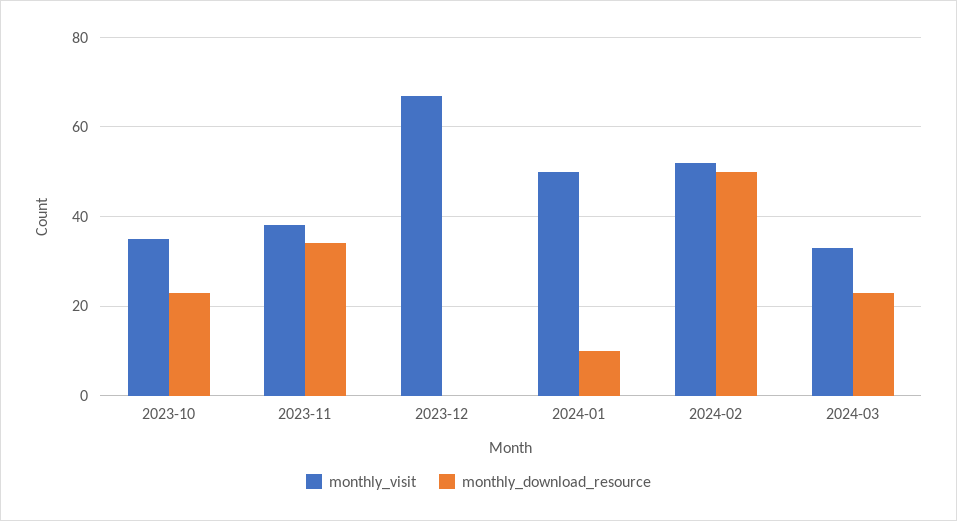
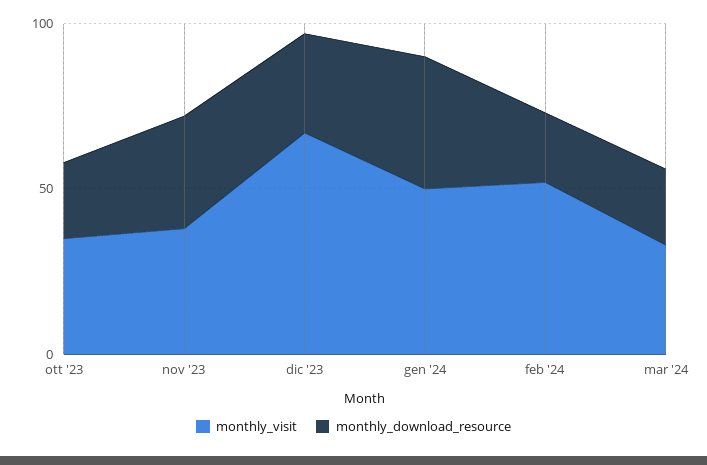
monthly_download_resource, 2023-12: 0 -> 30
monthly_download_resource, 2024-01: 10 -> 40
monthly_download_resource, 2024-02: 50 -> 20

